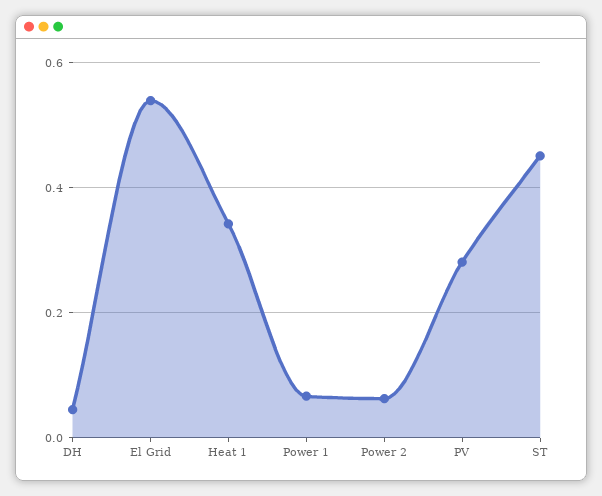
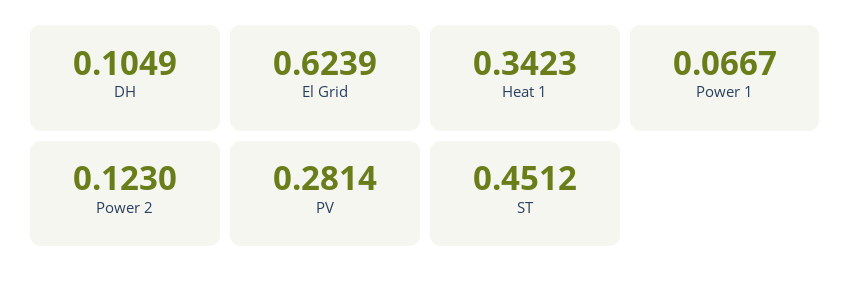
DH: 0.04 -> 0.1049
El Grid: 0.54 -> 0.6239
Power 2: 0.06 -> 0.123

